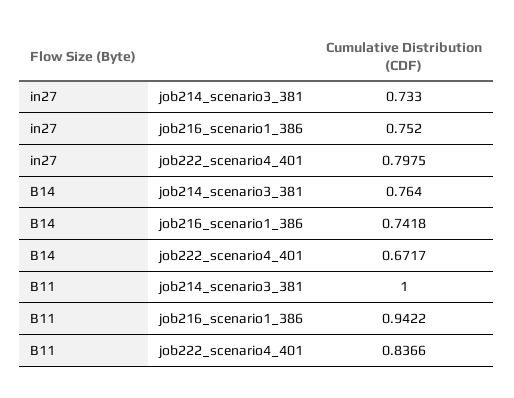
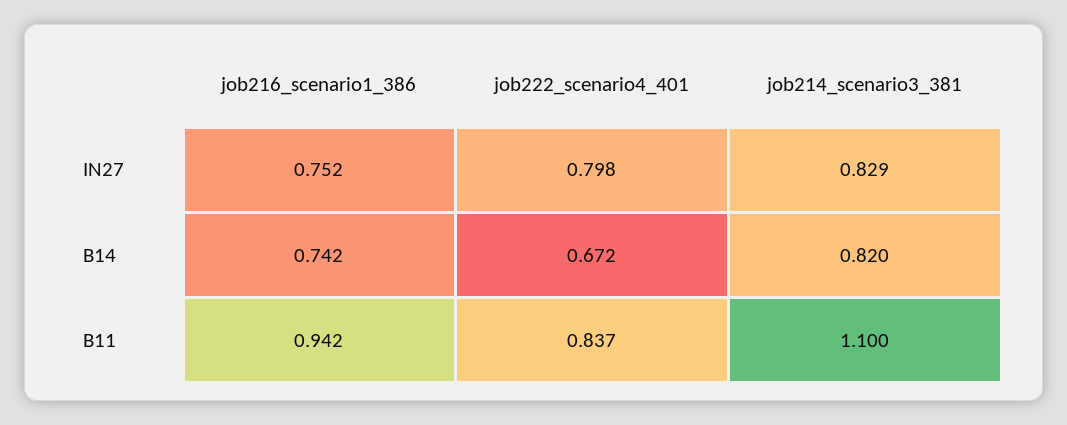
in27, job214_scenario3_381: 0.733 -> 0.829
B14, job214_scenario3_381: 0.764 -> 0.82
B11, job214_scenario3_381: 1 -> 1.1

